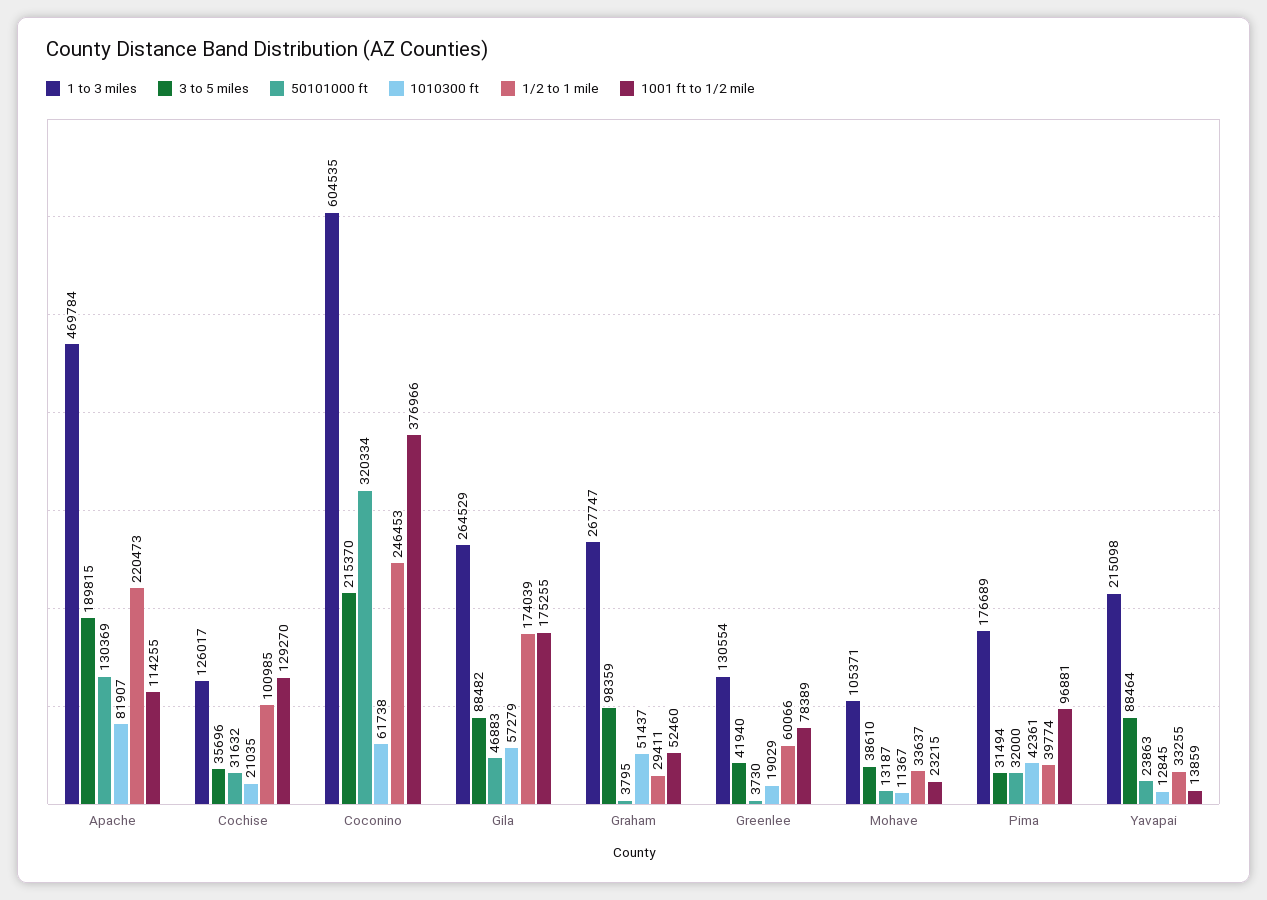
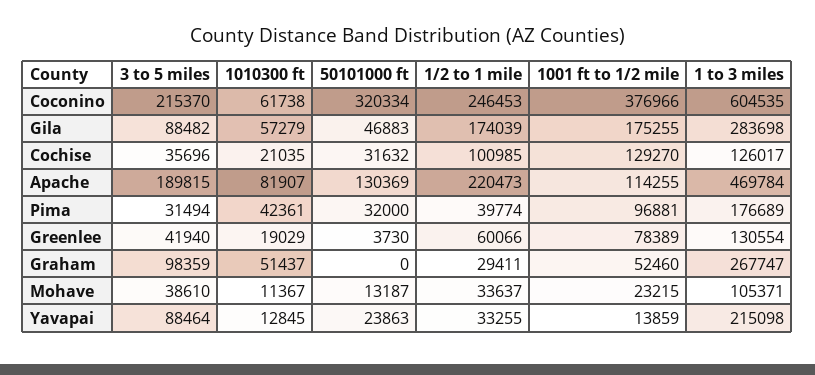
1 to 3 miles, Gila: 264529 -> 283698
50101000 ft, Graham: 3795 -> 0

